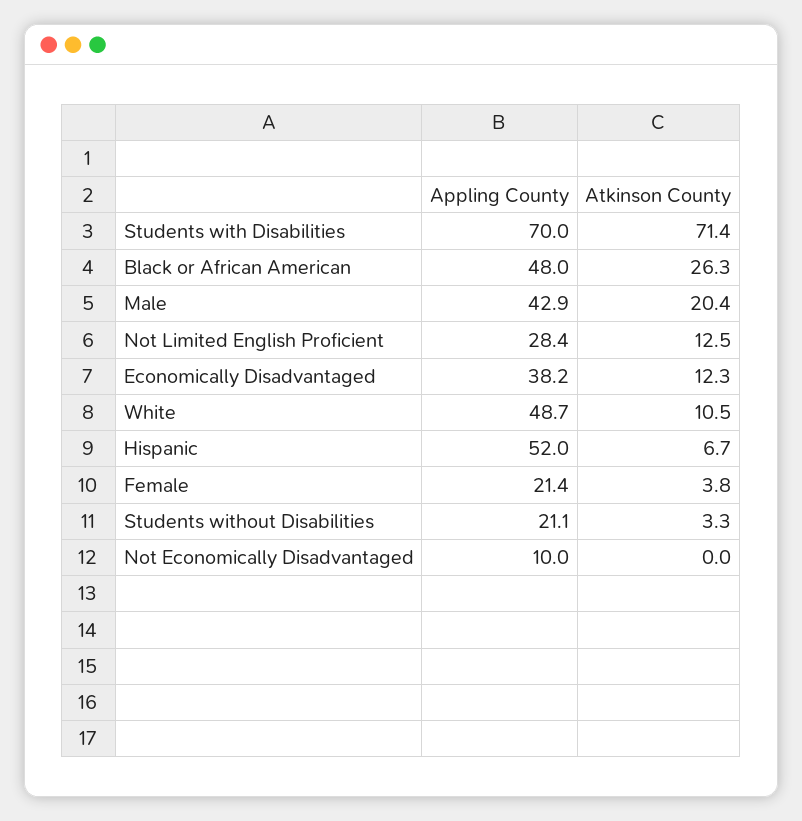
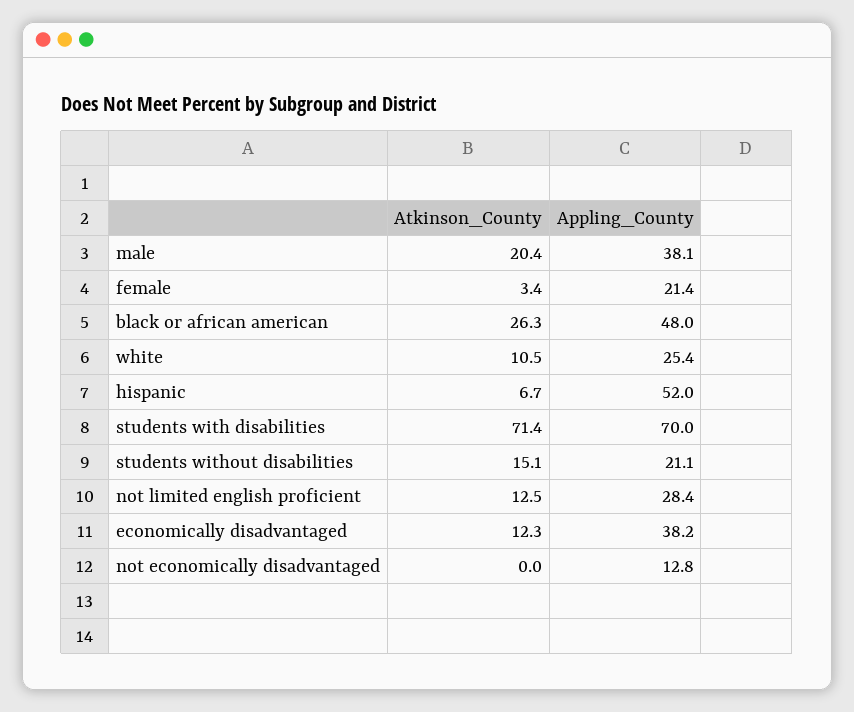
Appling County, Male: 42.9 -> 38.1
Appling County, White: 48.7 -> 25.4
Atkinson County, Female: 3.8 -> 3.4
Atkinson County, Students without Disabilities: 3.3 -> 15.1
Appling County, Not Economically Disadvantaged: 10 -> 12.8

